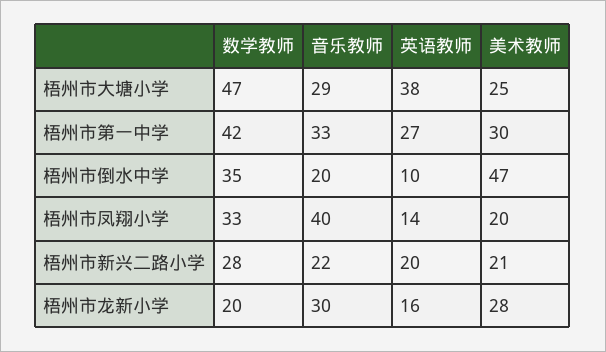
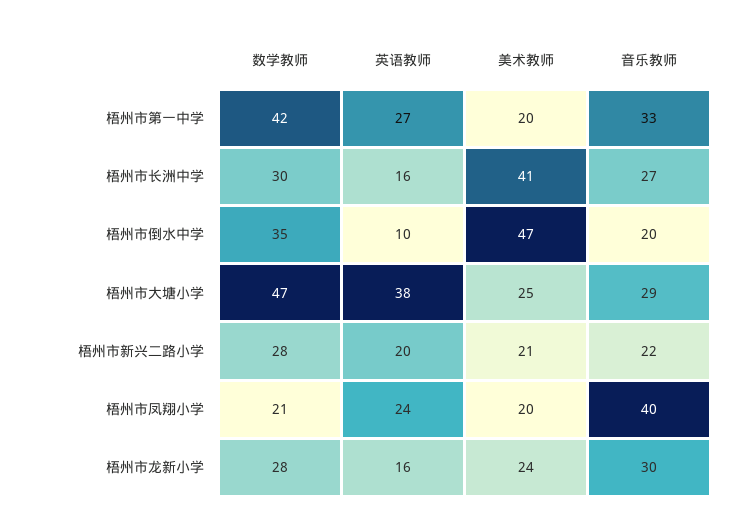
美术教师, 梧州市第一中学: 30 -> 20
数学教师, 梧州市凤翔小学: 33 -> 21
英语教师, 梧州市凤翔小学: 14 -> 24
数学教师, 梧州市龙新小学: 20 -> 28
美术教师, 梧州市龙新小学: 28 -> 24
数学教师, 梧州市长洲中学: none -> 30
英语教师, 梧州市长洲中学: none -> 16
美术教师, 梧州市长洲中学: none -> 41
音乐教师, 梧州市长洲中学: none -> 27

